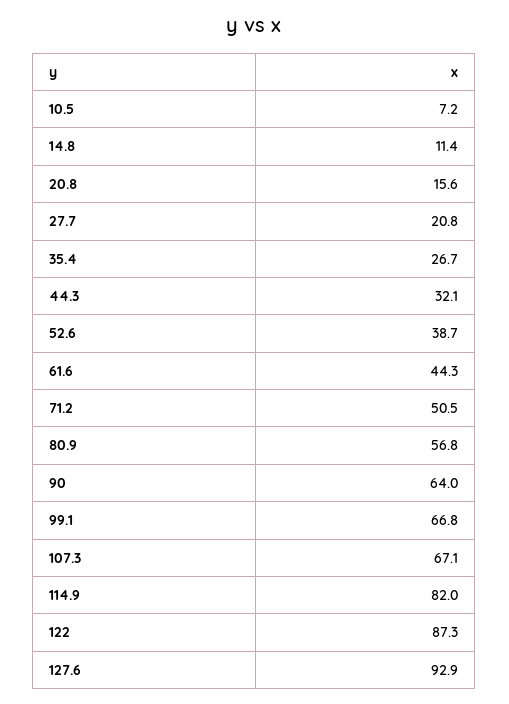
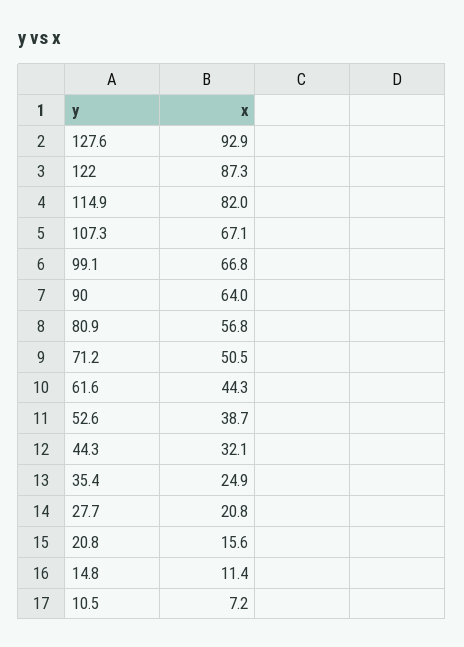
35.4: 26.7 -> 24.9

